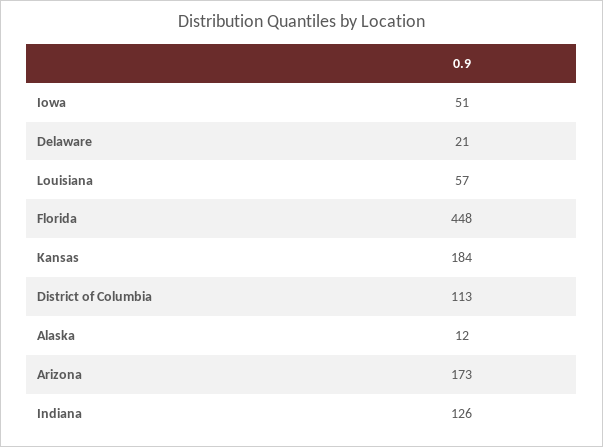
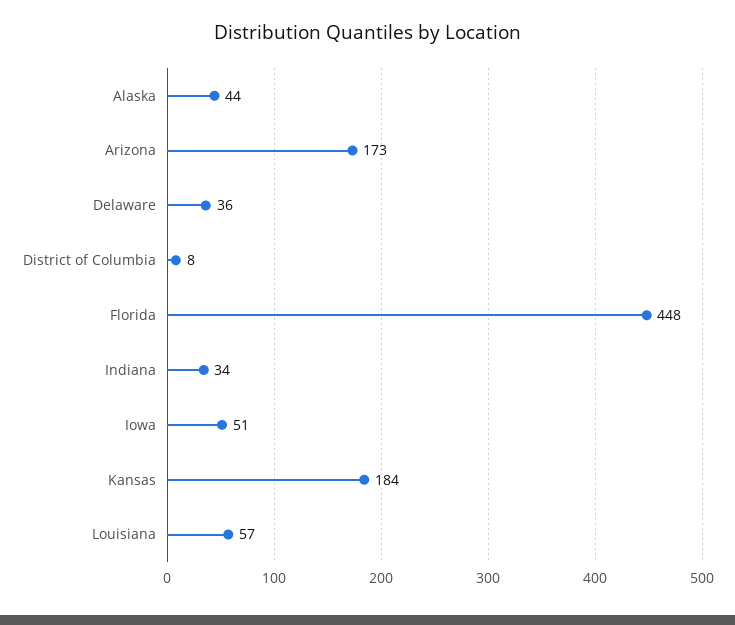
Delaware: 21 -> 36
District of Columbia: 113 -> 8
Alaska: 12 -> 44
Indiana: 126 -> 34

